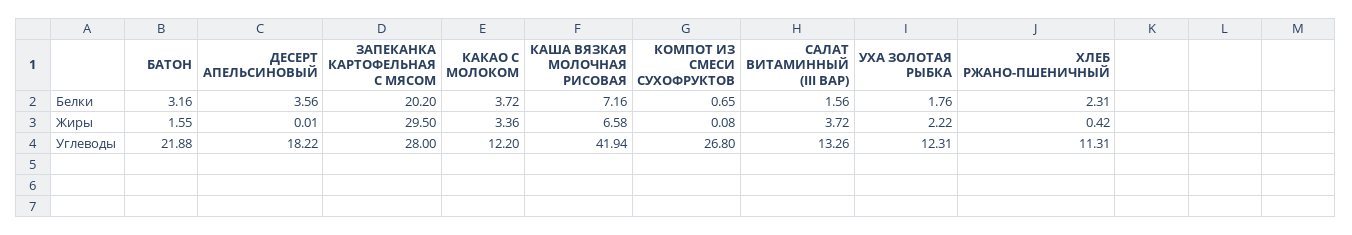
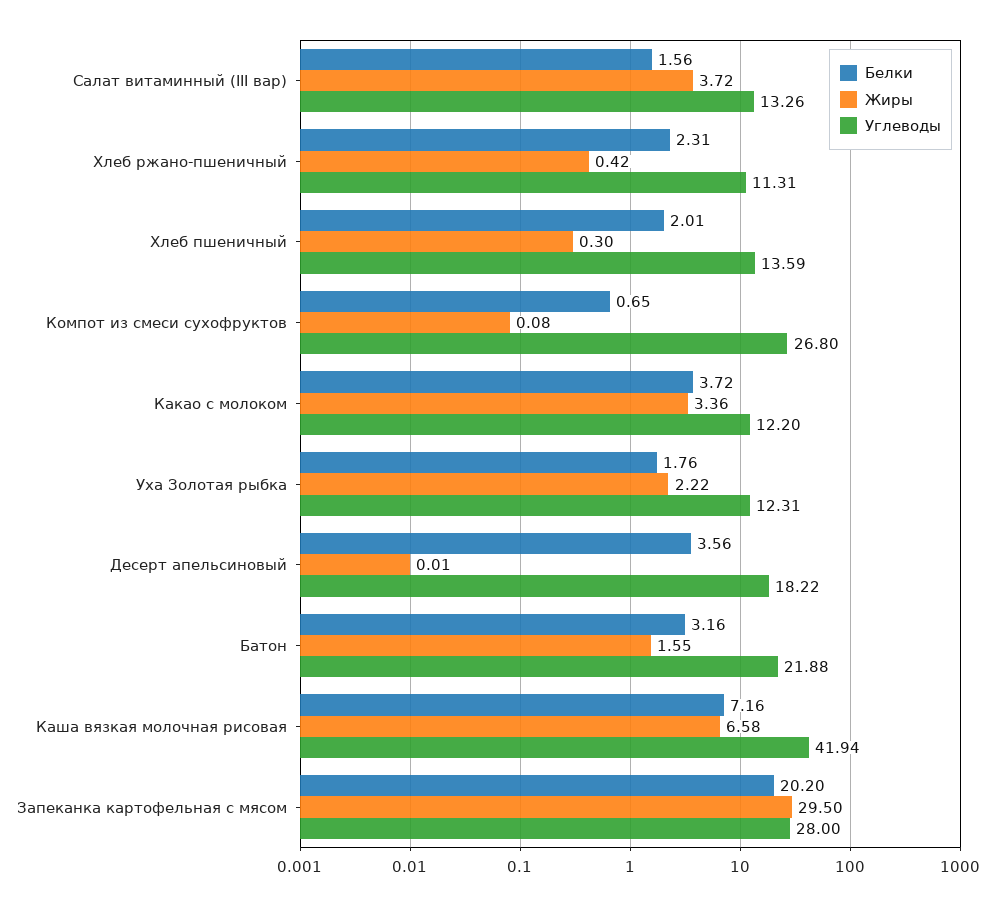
Белки, Хлеб пшеничный: none -> 2.01
Жиры, Хлеб пшеничный: none -> 0.3
Углеводы, Хлеб пшеничный: none -> 13.59

